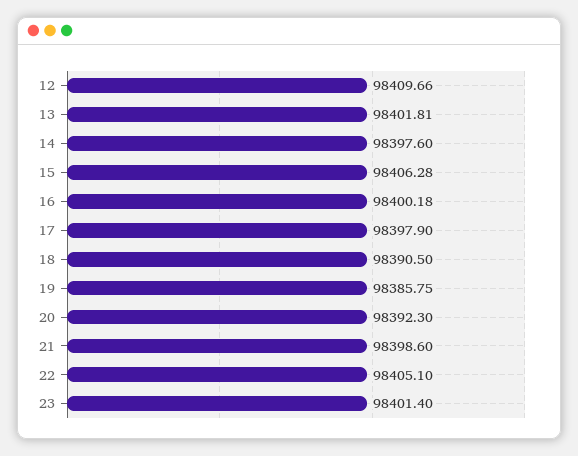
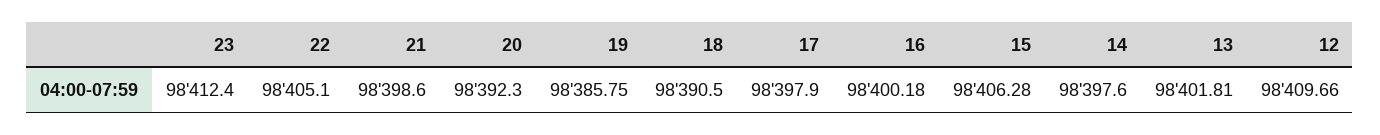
23: 98401.4 -> 98412.4

